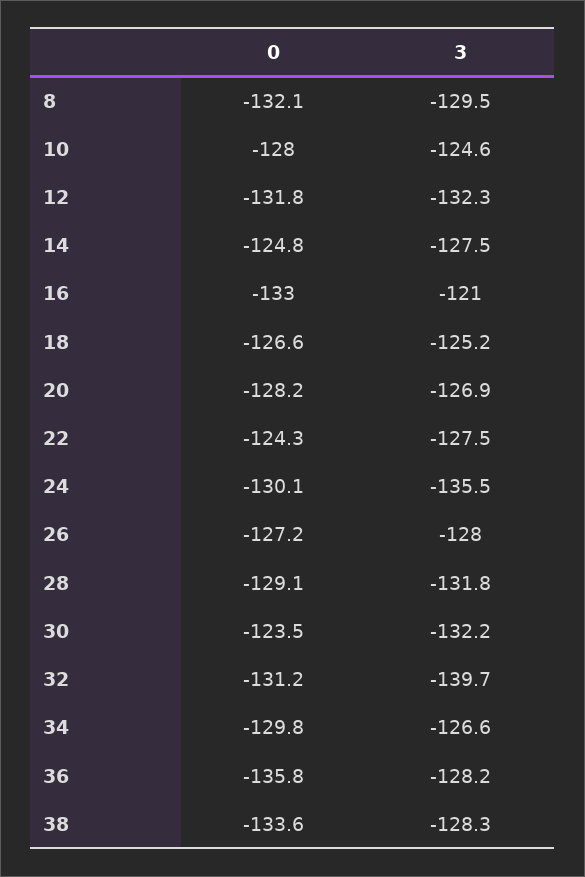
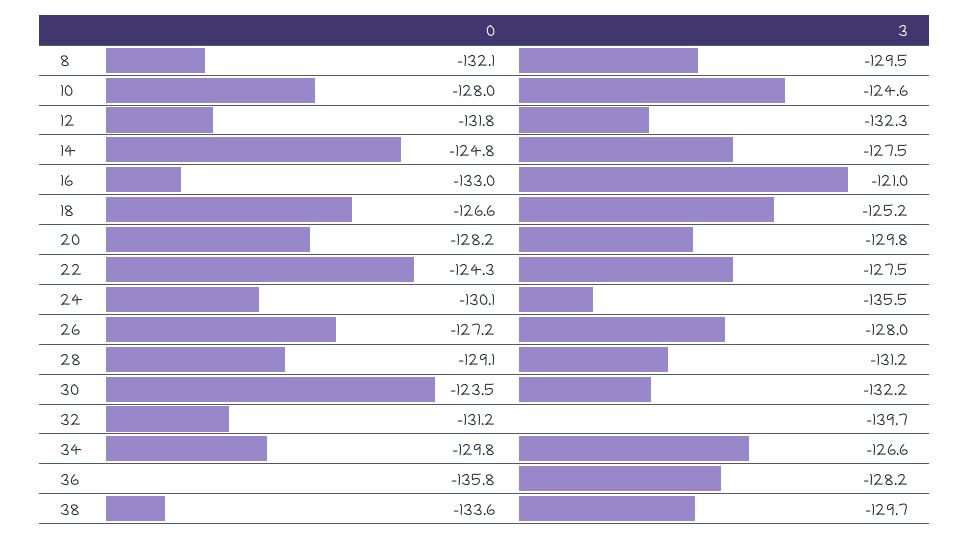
3, 20: -126.9 -> -129.8
3, 28: -131.8 -> -131.2
3, 38: -128.3 -> -129.7

